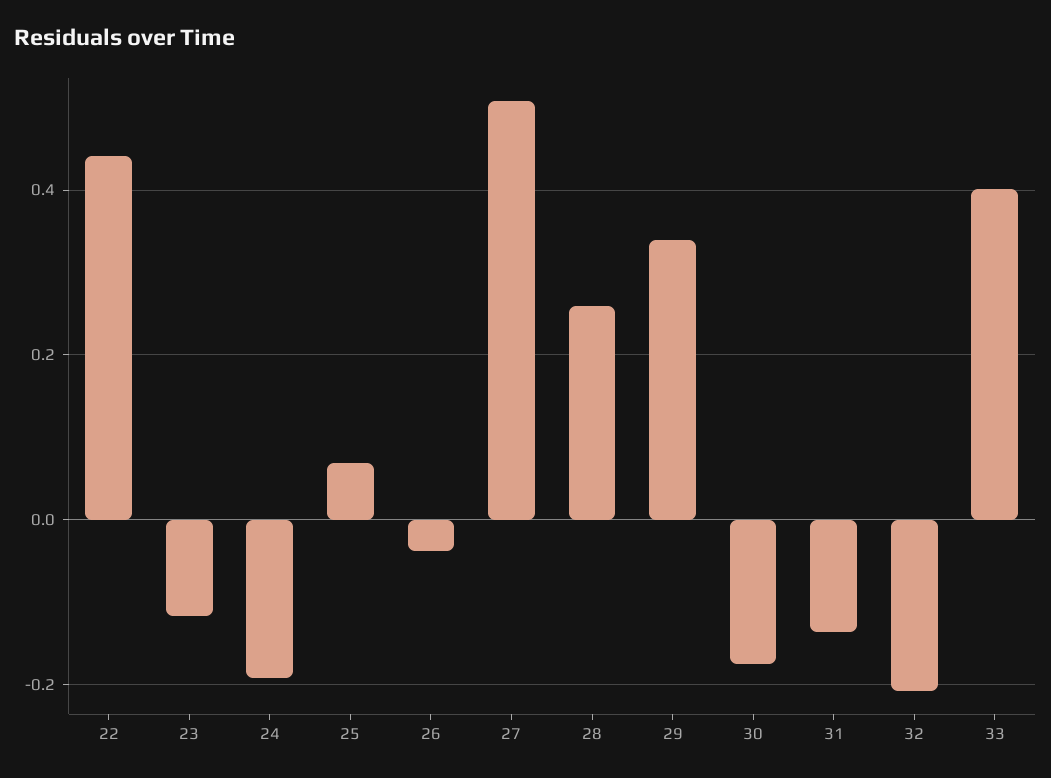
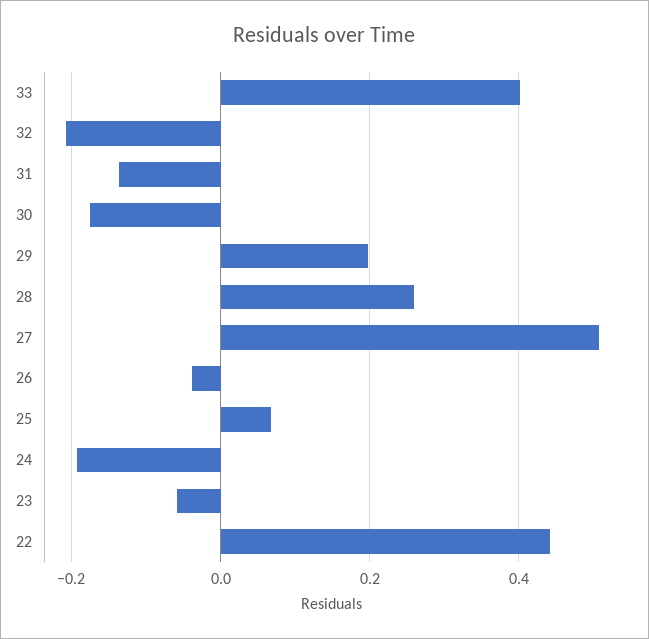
23: -0.12 -> -0.06
29: 0.34 -> 0.2

